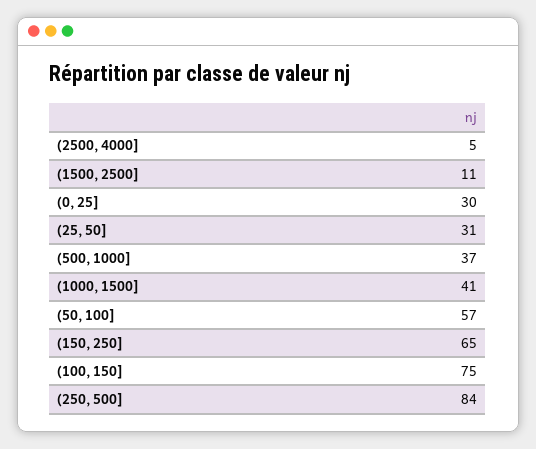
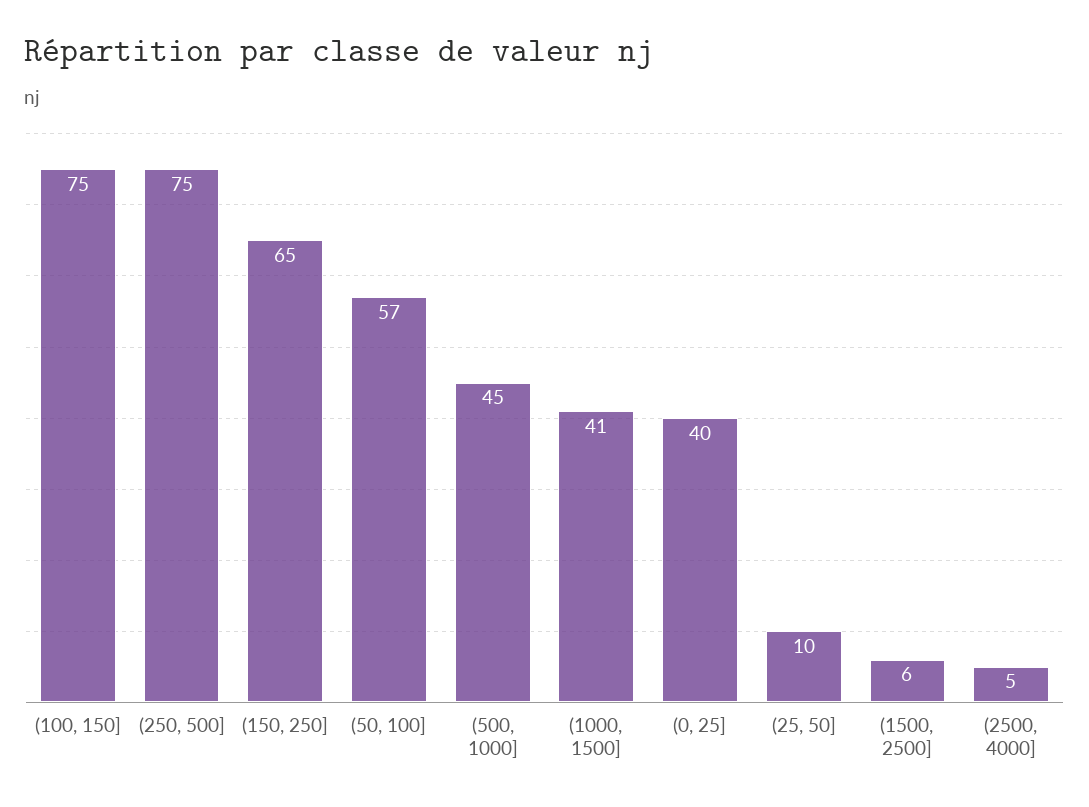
(1500, 2500]: 11 -> 6
(0, 25]: 30 -> 40
(25, 50]: 31 -> 10
(500, 1000]: 37 -> 45
(250, 500]: 84 -> 75

